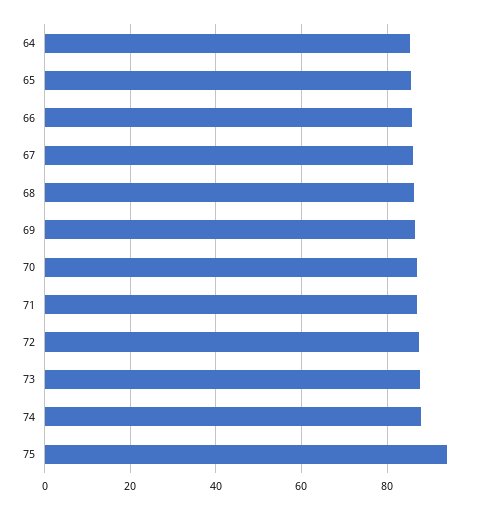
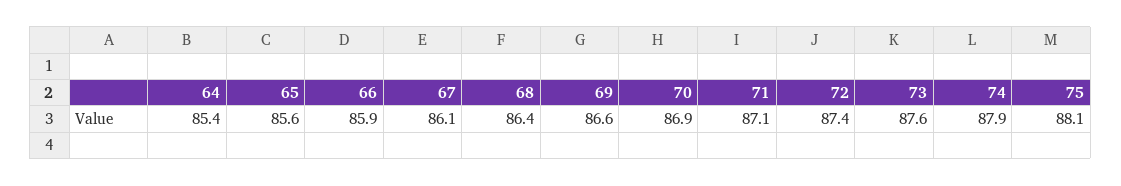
75: 94 -> 88.1

